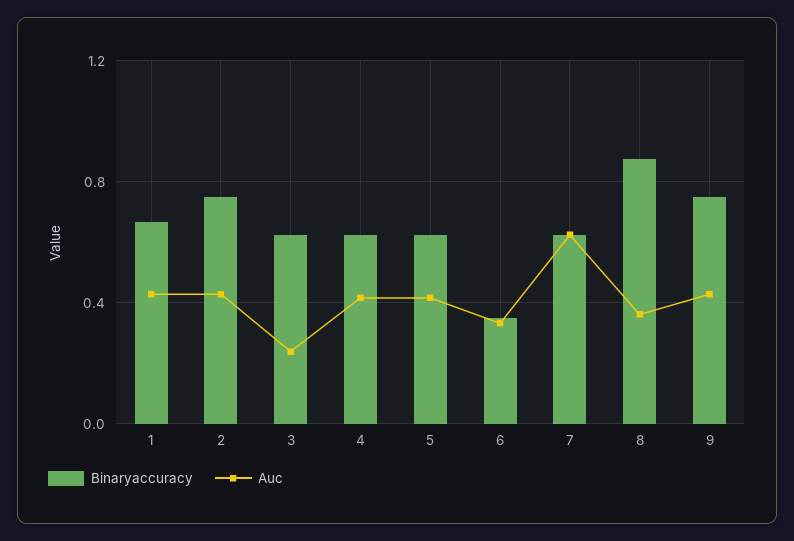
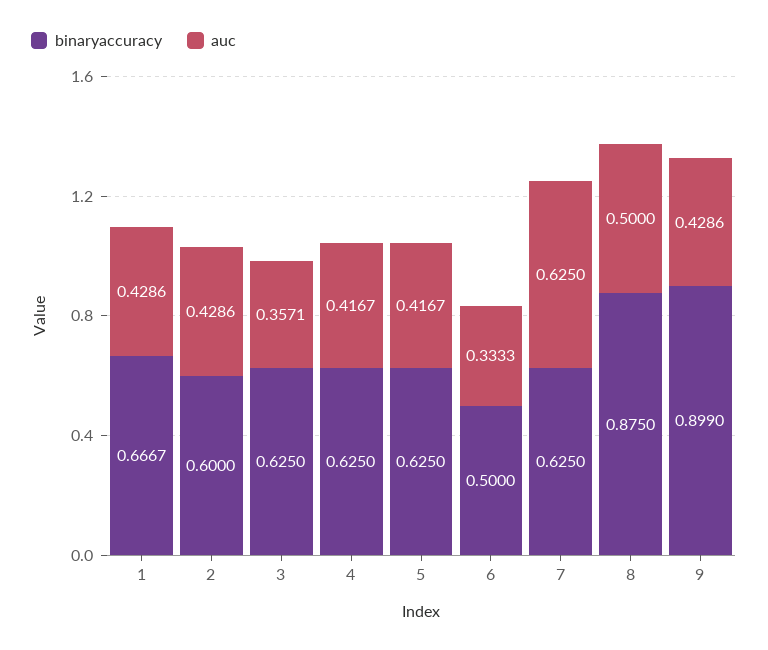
Binaryaccuracy, 2: 0.75 -> 0.6
Auc, 3: 0.25 -> 0.3571
Binaryaccuracy, 6: 0.35 -> 0.5
Auc, 8: 0.35 -> 0.5
Binaryaccuracy, 9: 0.75 -> 0.899

